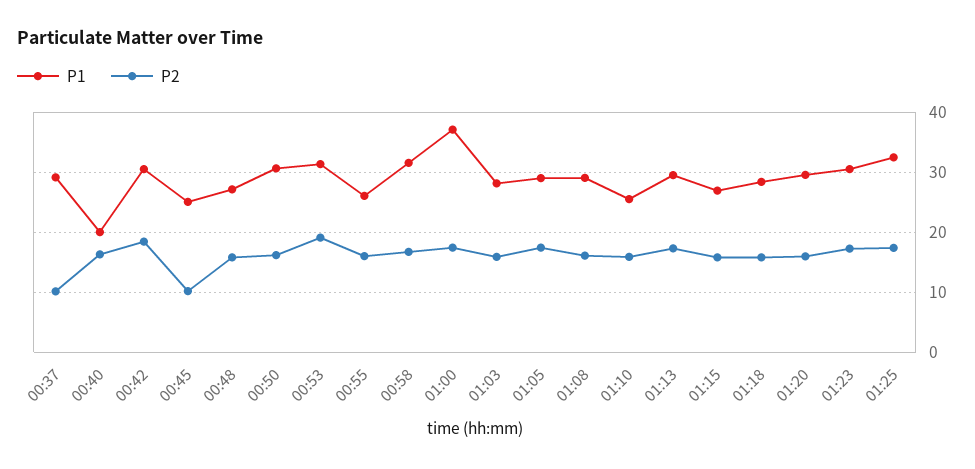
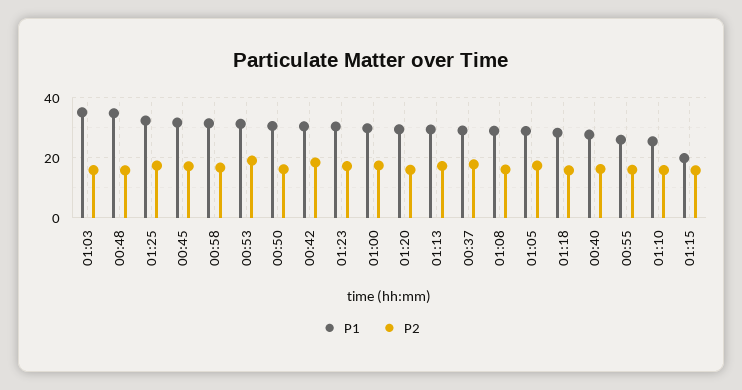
P2, 00:37: 10 -> 17.5
P1, 00:40: 20 -> 27.5
P1, 00:45: 25 -> 32.5
P2, 00:45: 10 -> 17.5
P1, 00:48: 27 -> 35
P1, 01:00: 37 -> 30
P1, 01:03: 28 -> 35
P1, 01:15: 27 -> 20

